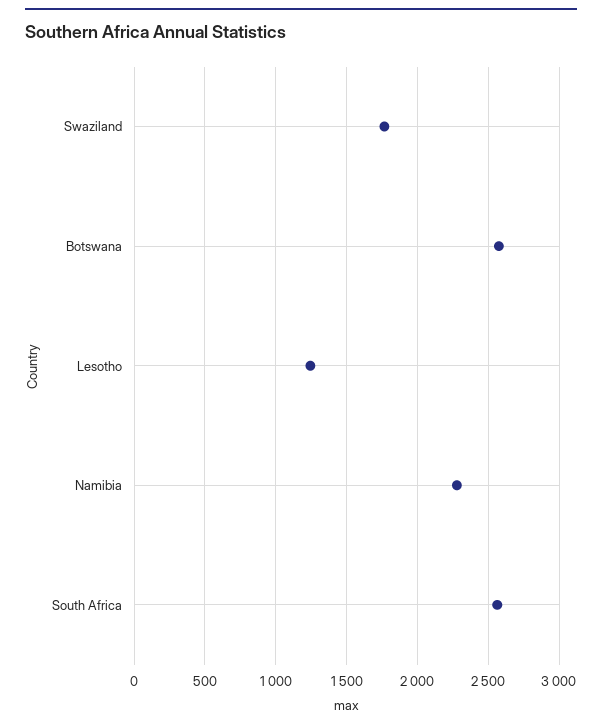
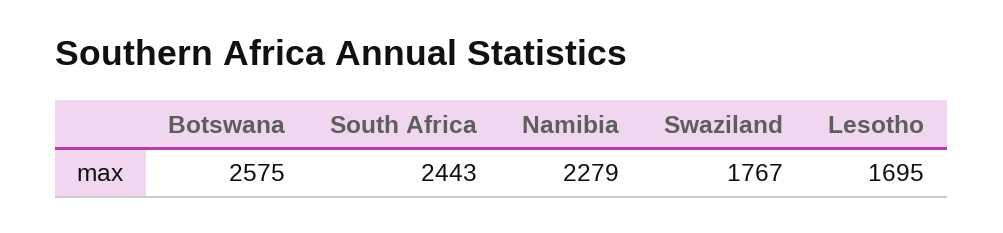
Lesotho: 1250 -> 1695
South Africa: 2550 -> 2443

